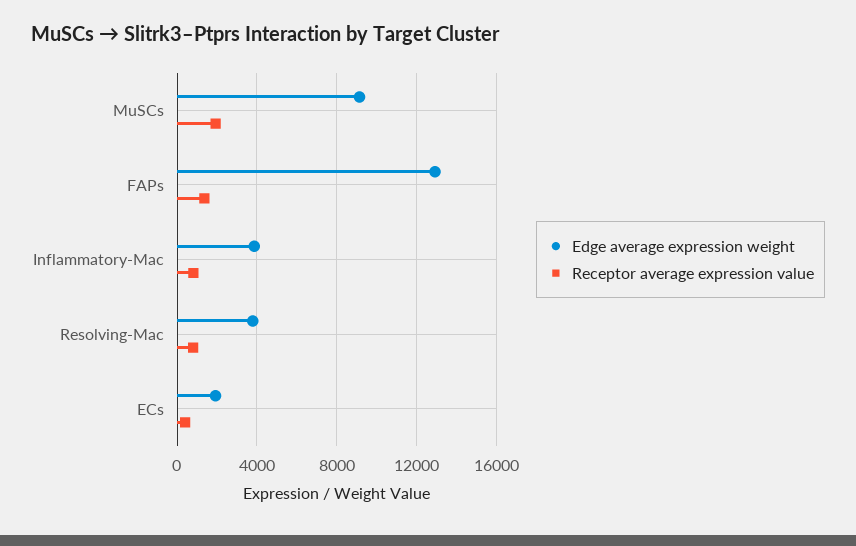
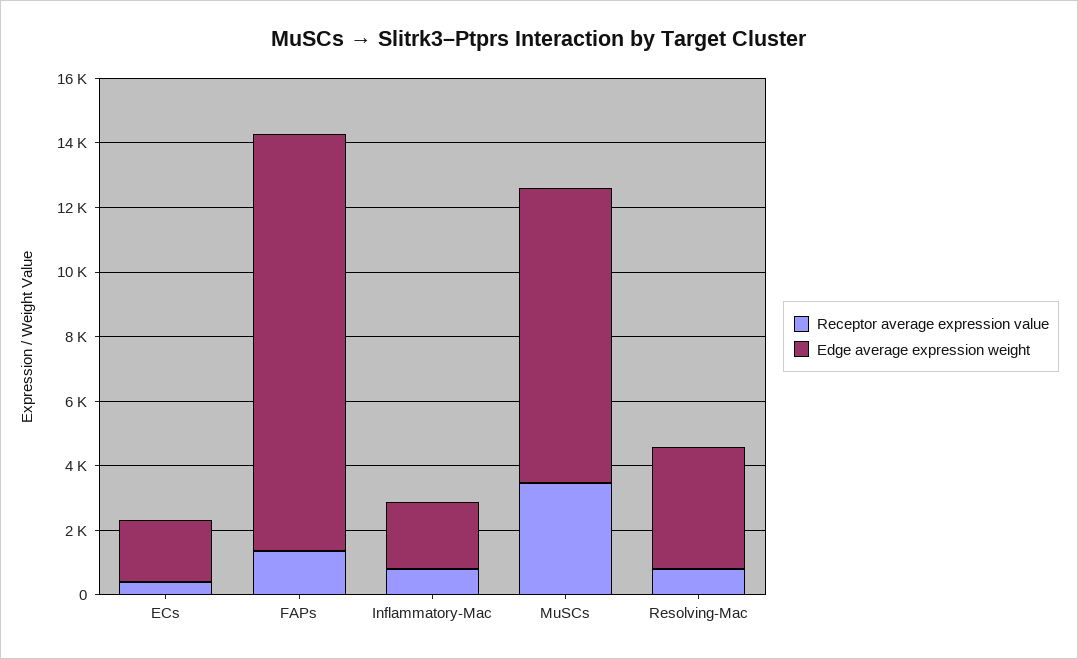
Receptor average expression value, MuSCs: 2000 -> 3500
Edge average expression weight, Inflammatory-Mac: 4000 -> 2000

